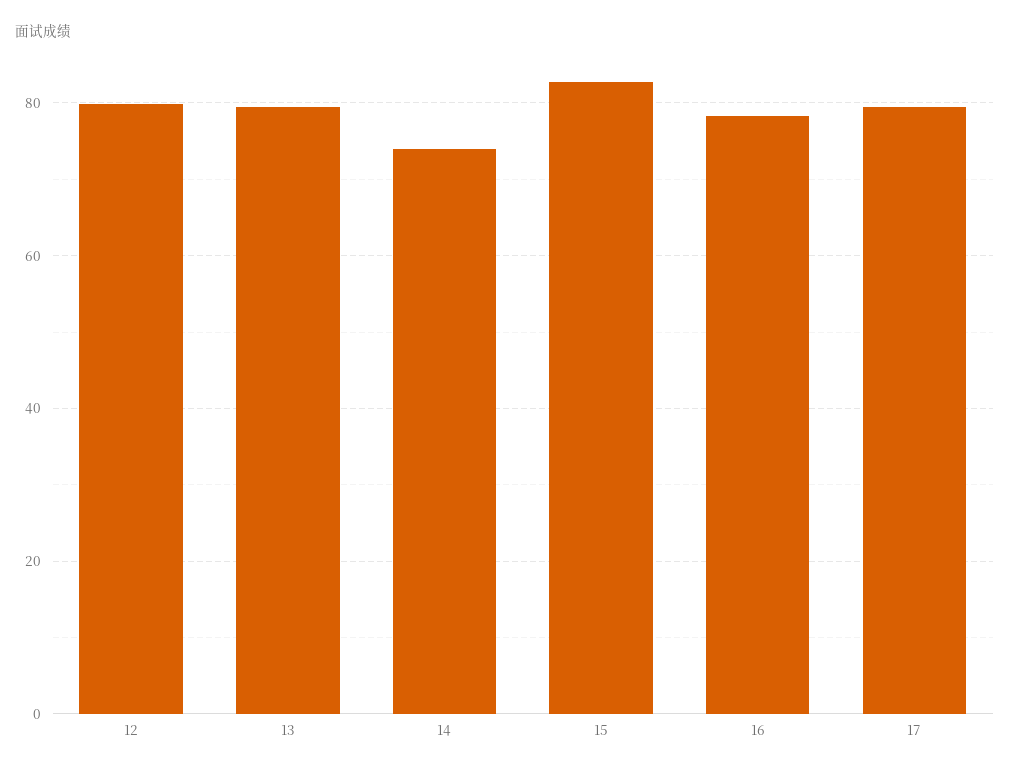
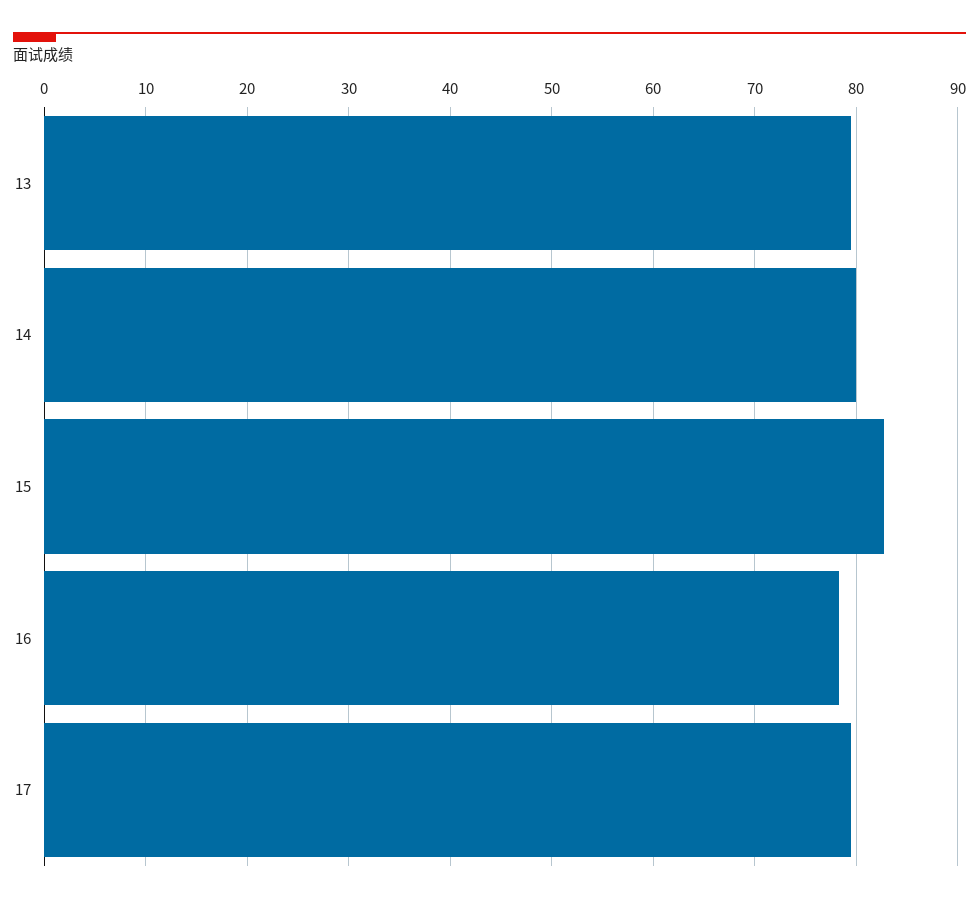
12: 80 -> none
14: 74 -> 80

